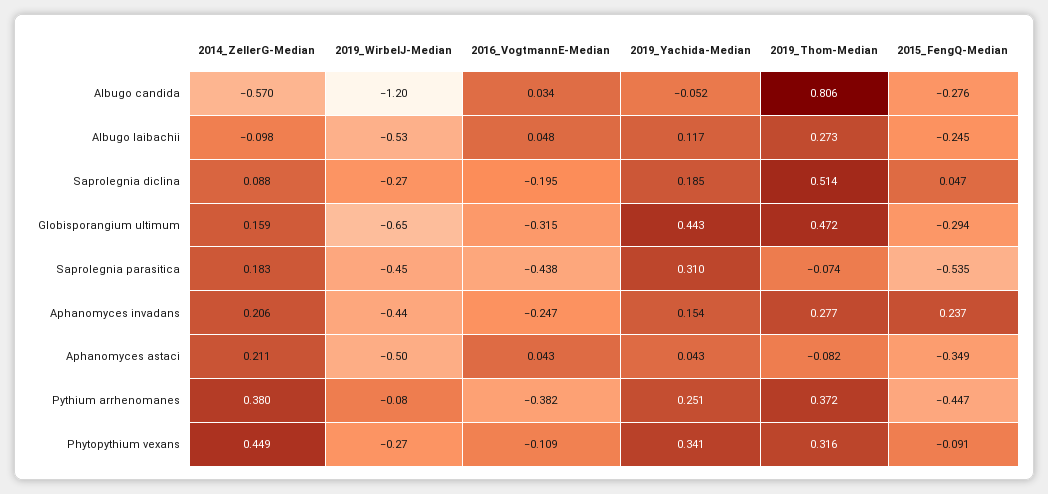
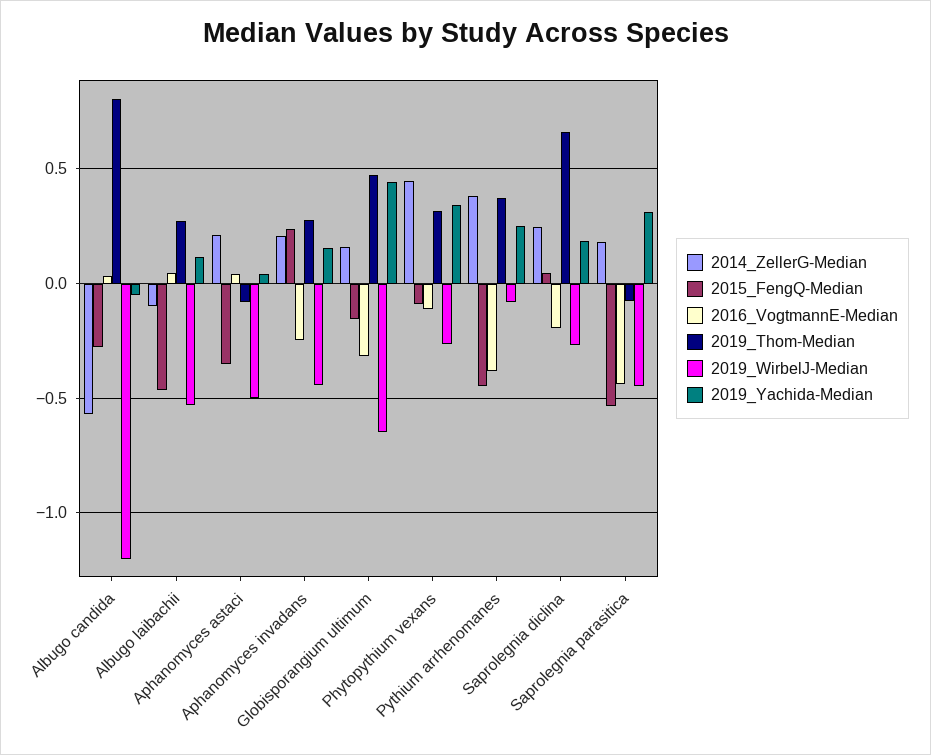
2015_FengQ-Median, Albugo laibachii: -0.245 -> -0.45
2014_ZellerG-Median, Saprolegnia diclina: 0.088 -> 0.25
2019_Thom-Median, Saprolegnia diclina: 0.514 -> 0.65
2015_FengQ-Median, Globisporangium ultimum: -0.294 -> -0.15

